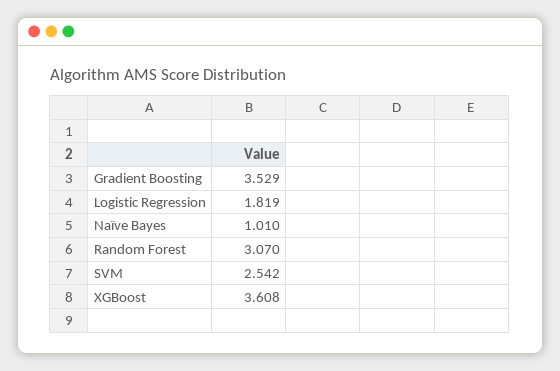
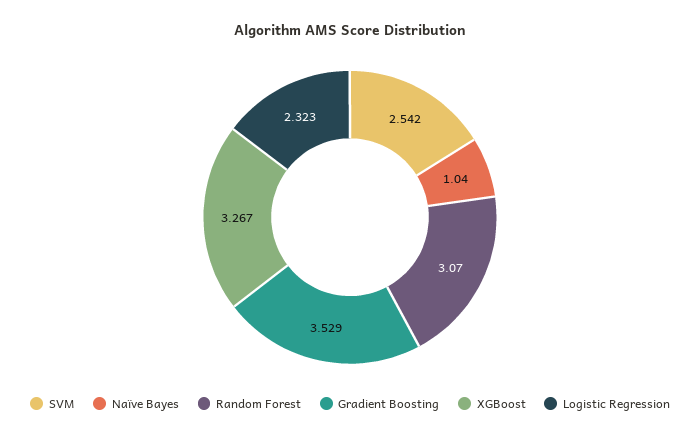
Logistic Regression: 1.819 -> 2.323
Naïve Bayes: 1.01 -> 1.04
XGBoost: 3.608 -> 3.267

